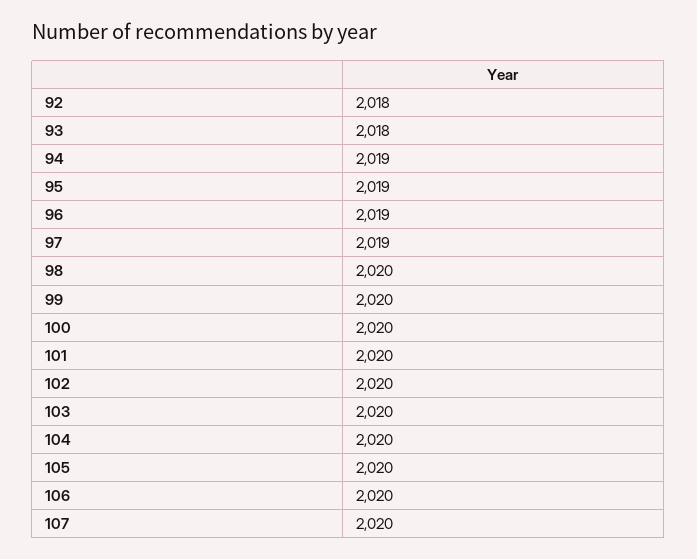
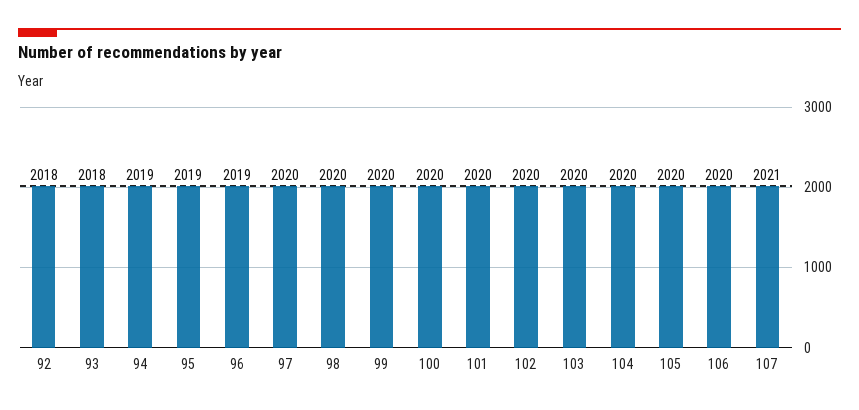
97: 2019 -> 2020
107: 2020 -> 2021

